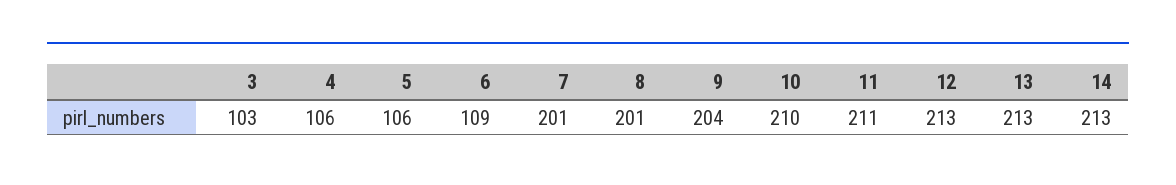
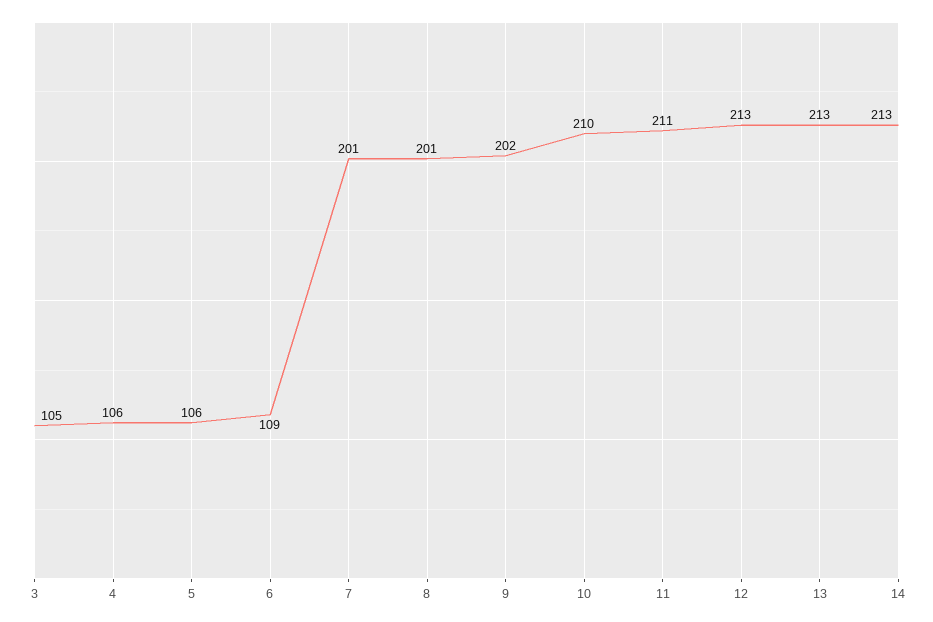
3: 103 -> 105
9: 204 -> 202

